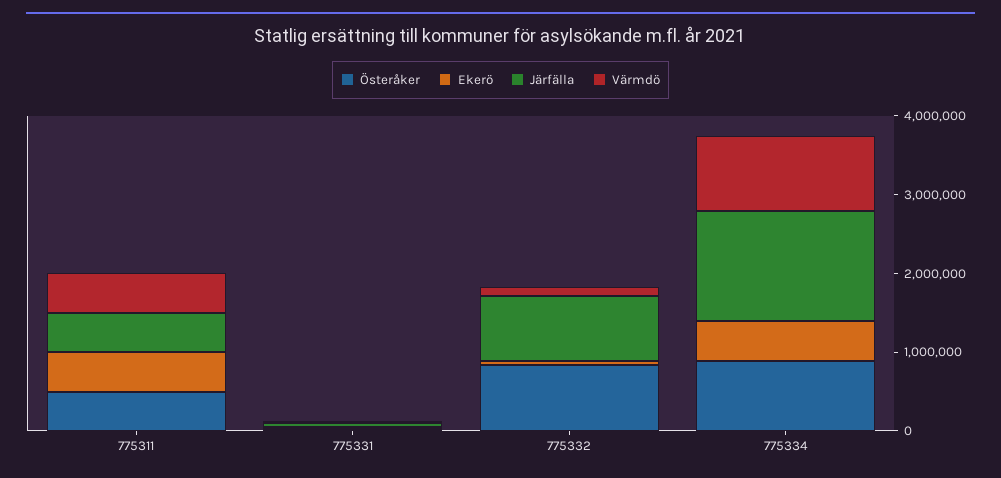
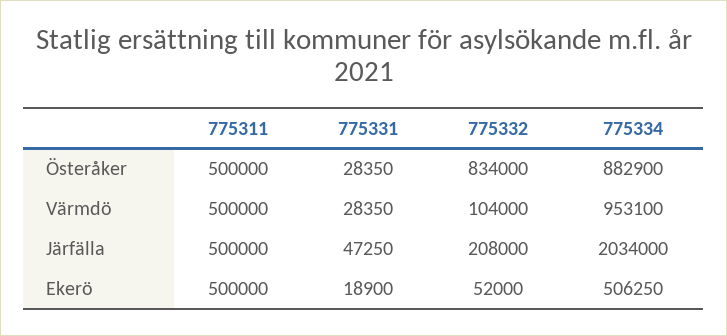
Järfälla, 775332: 800000 -> 208000
Järfälla, 775334: 1400000 -> 2034000

